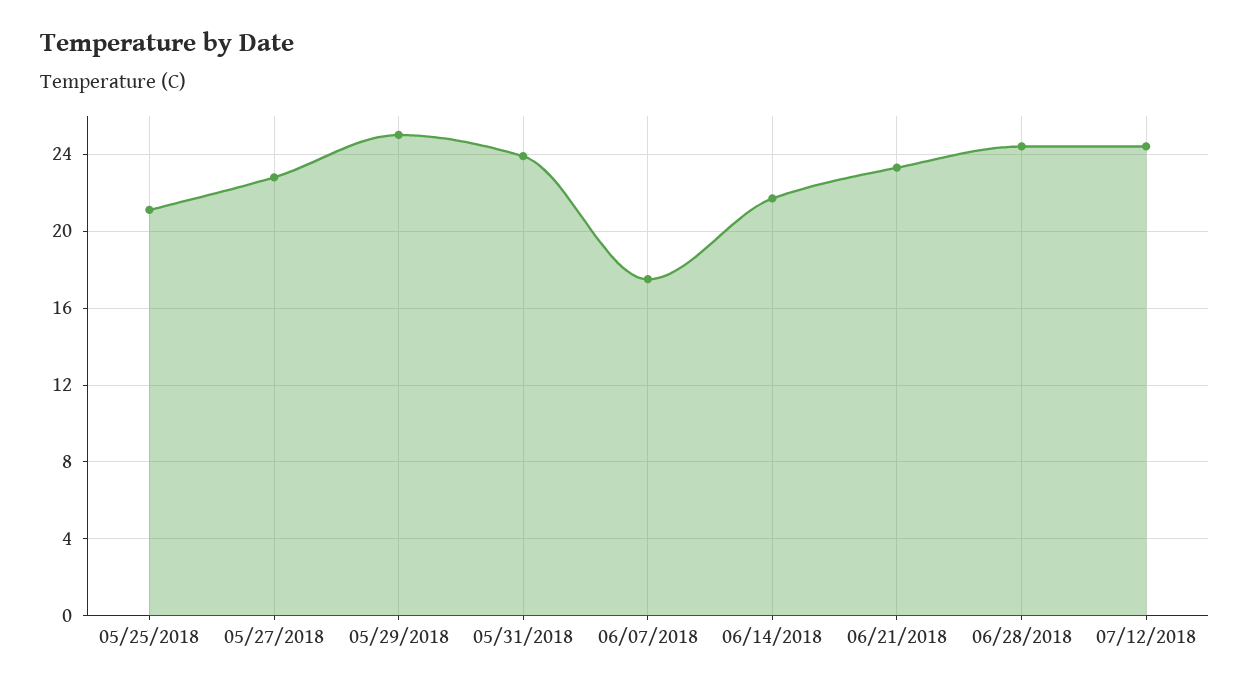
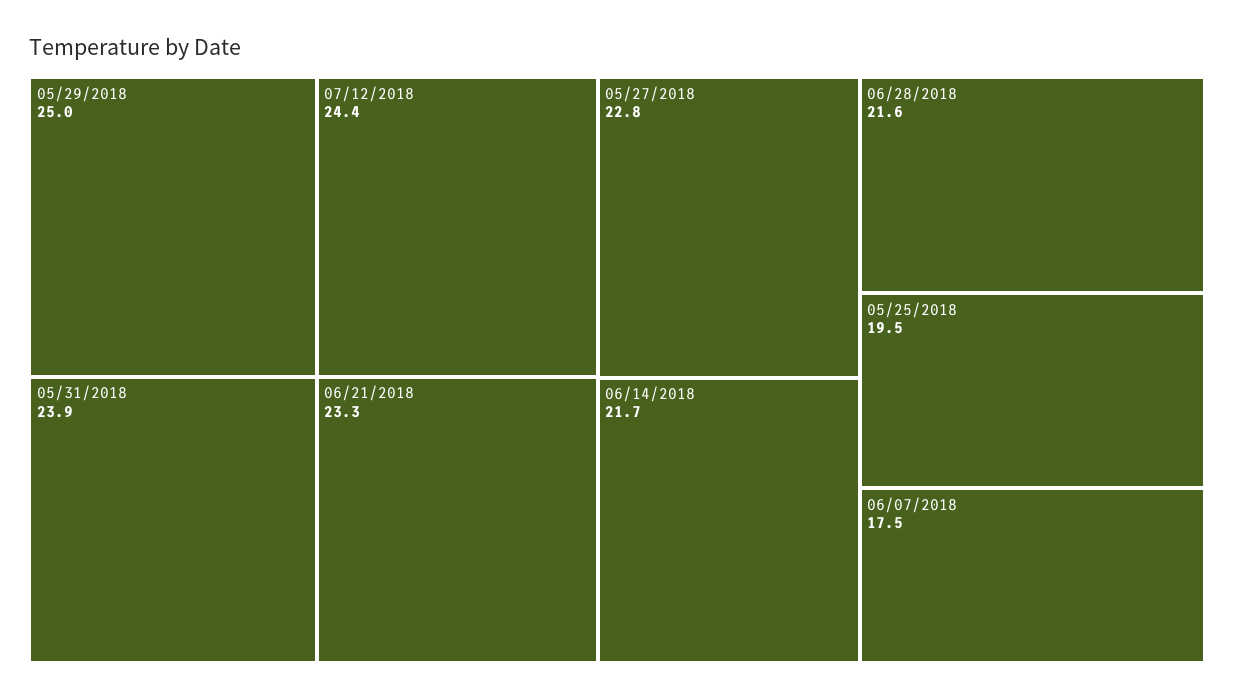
05/25/2018: 21 -> 19.5
06/28/2018: 24.5 -> 21.6

